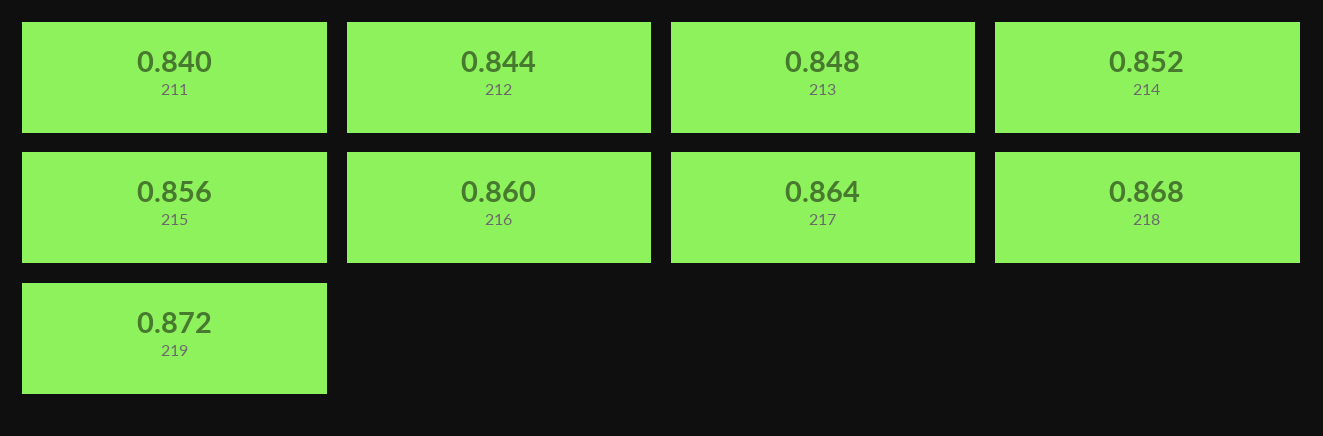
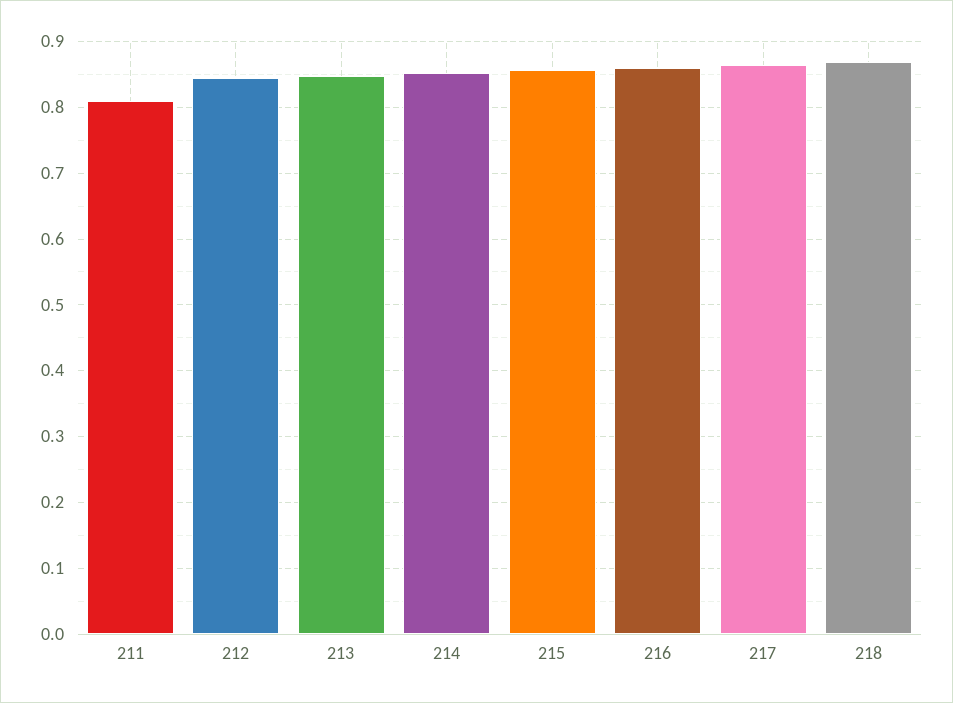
211: 0.84 -> 0.81
219: 0.872 -> none

